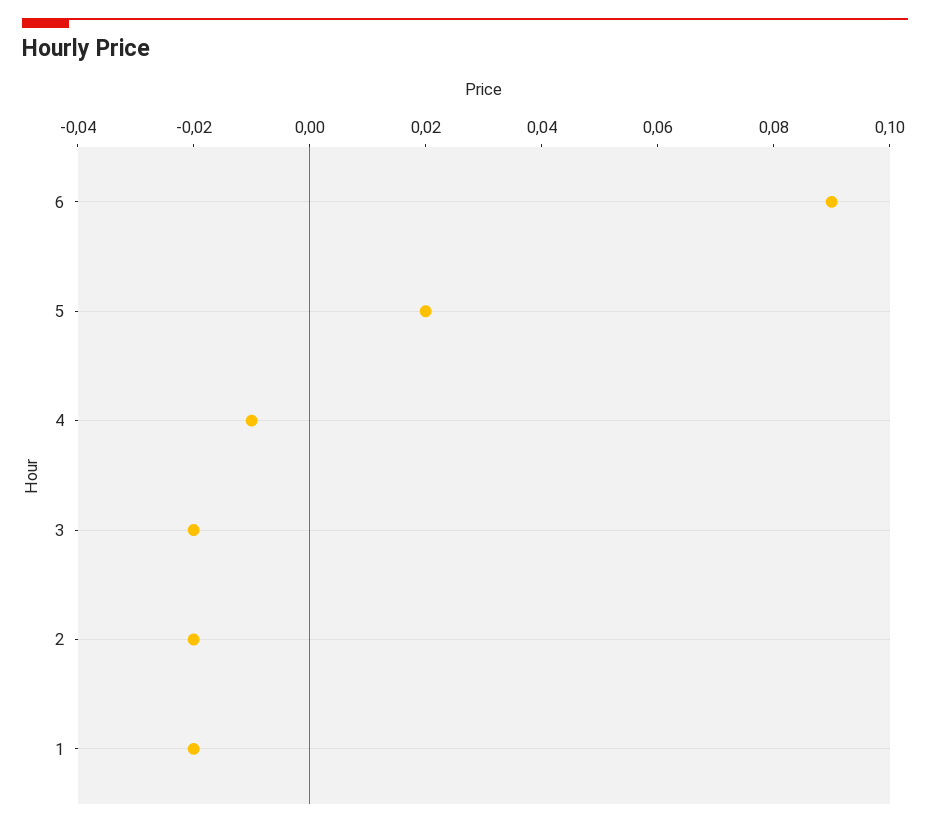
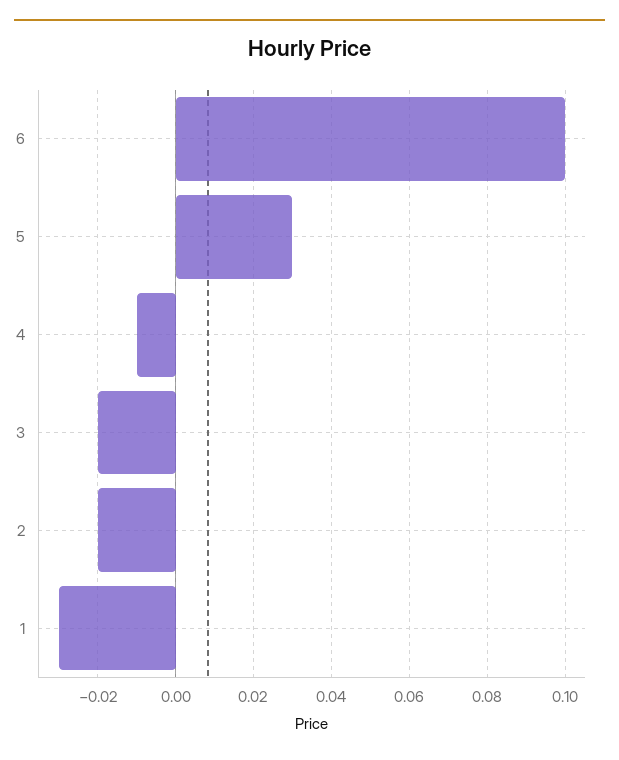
6: 0.09 -> 0.1
5: 0.02 -> 0.03
1: -0.02 -> -0.03

